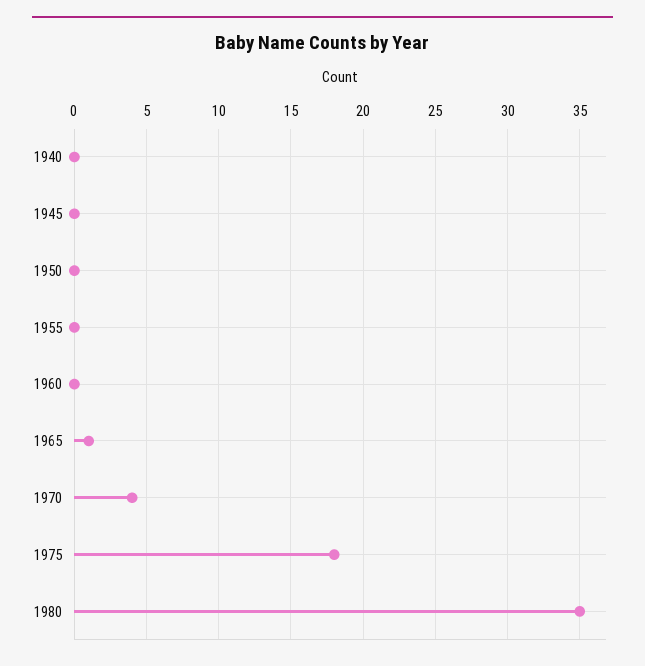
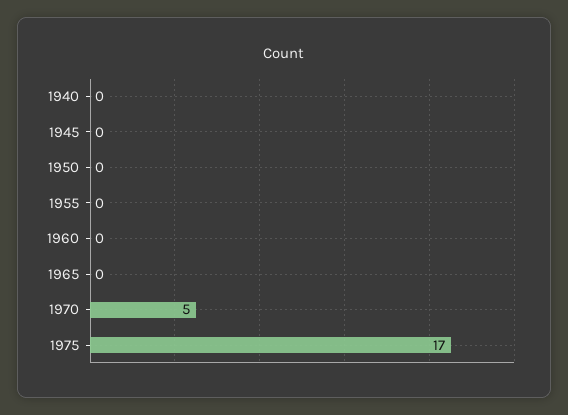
1965: 1 -> 0
1970: 4 -> 5
1975: 18 -> 17
1980: 35 -> none

